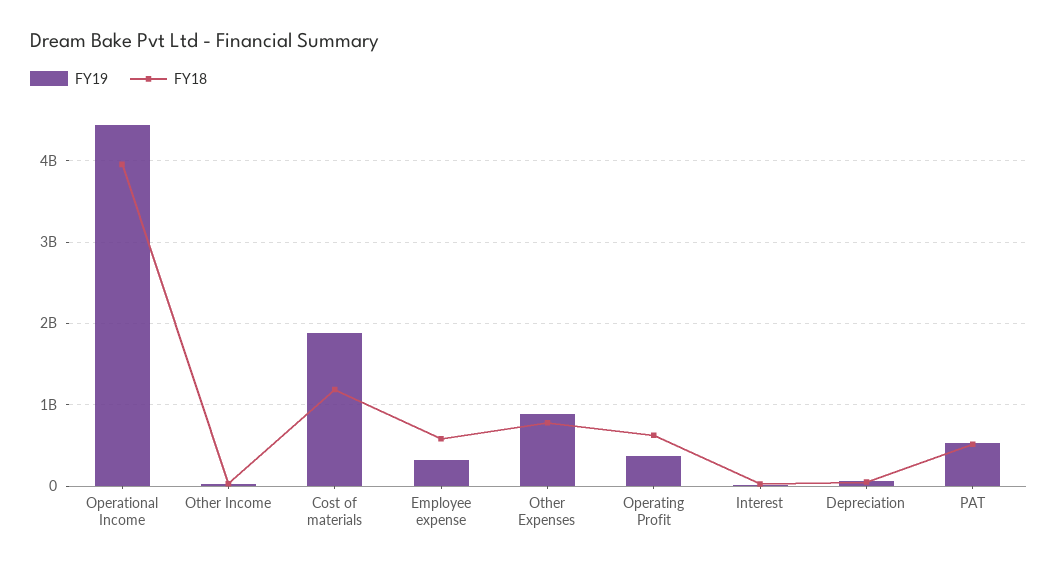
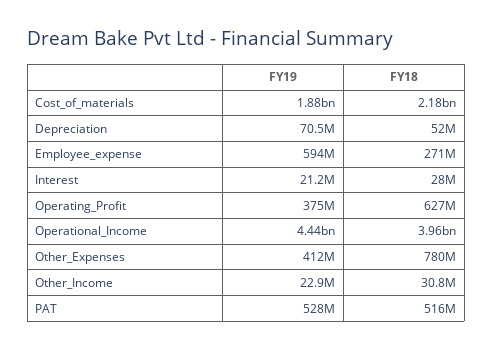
FY18, Cost of materials: 1200000000 -> 2180000000
FY19, Employee expense: 300000000 -> 594000000
FY18, Employee expense: 600000000 -> 271000000
FY19, Other Expenses: 900000000 -> 412000000

